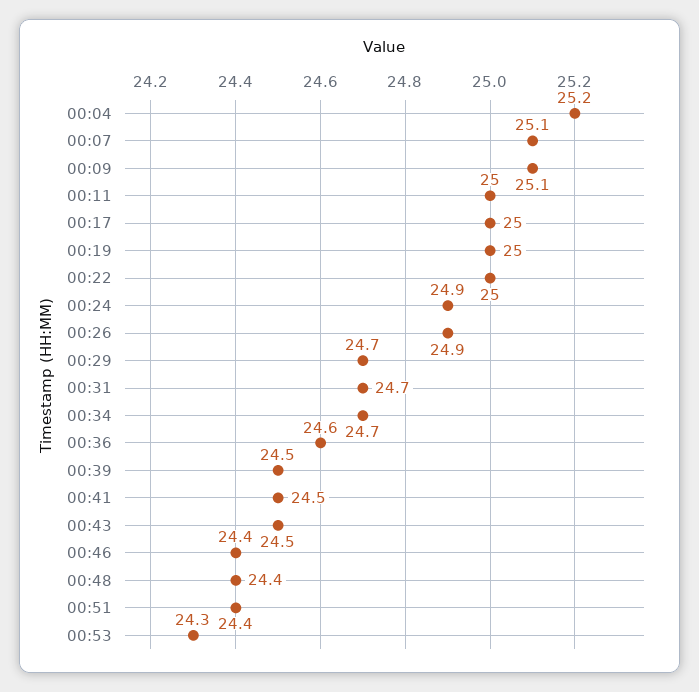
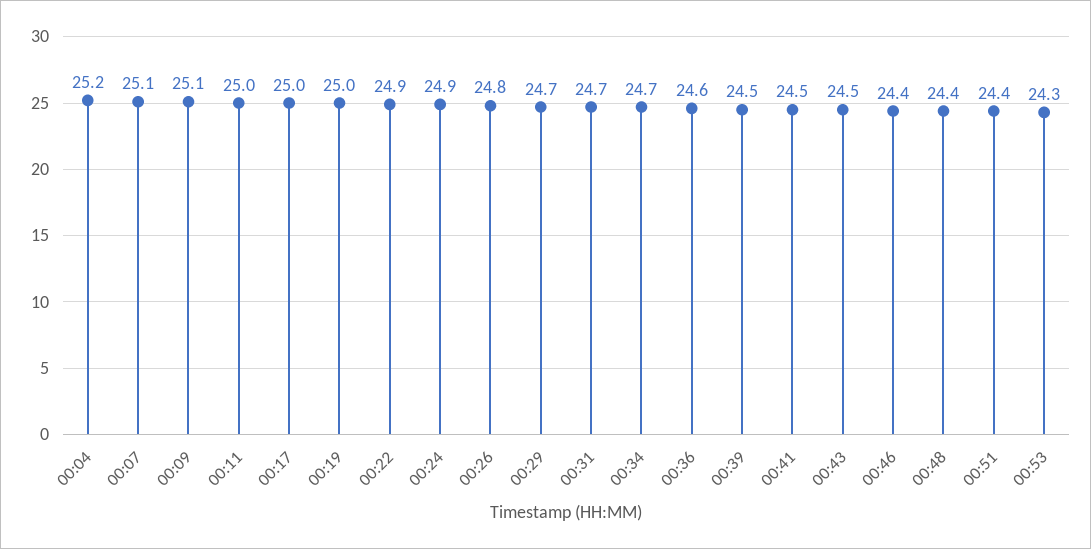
00:22: 25 -> 24.9
00:26: 24.9 -> 24.8

